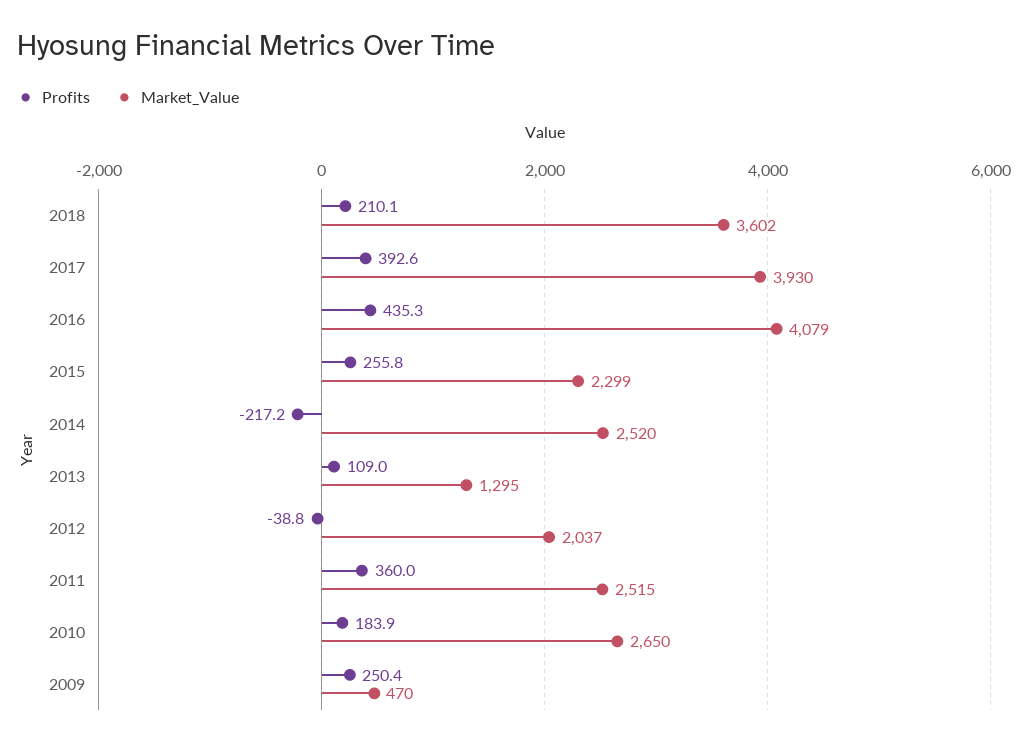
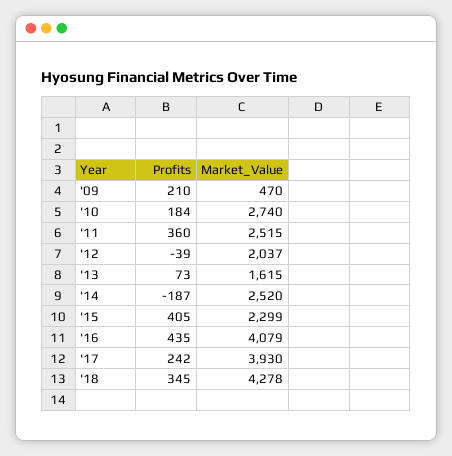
Profits, 2018: 210.1 -> 345
Market_Value, 2018: 3602 -> 4278
Profits, 2017: 392.6 -> 242
Profits, 2015: 255.8 -> 405
Profits, 2014: -217.2 -> -187
Profits, 2013: 109 -> 73
Market_Value, 2013: 1295 -> 1615
Market_Value, 2010: 2650 -> 2740
Profits, 2009: 250.4 -> 210

